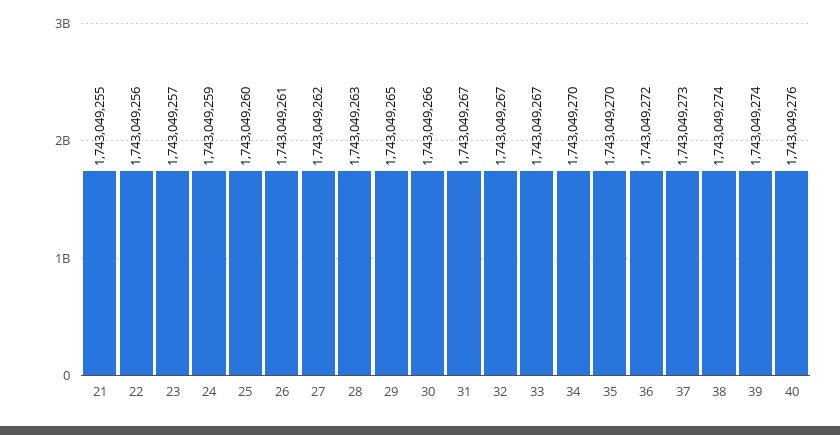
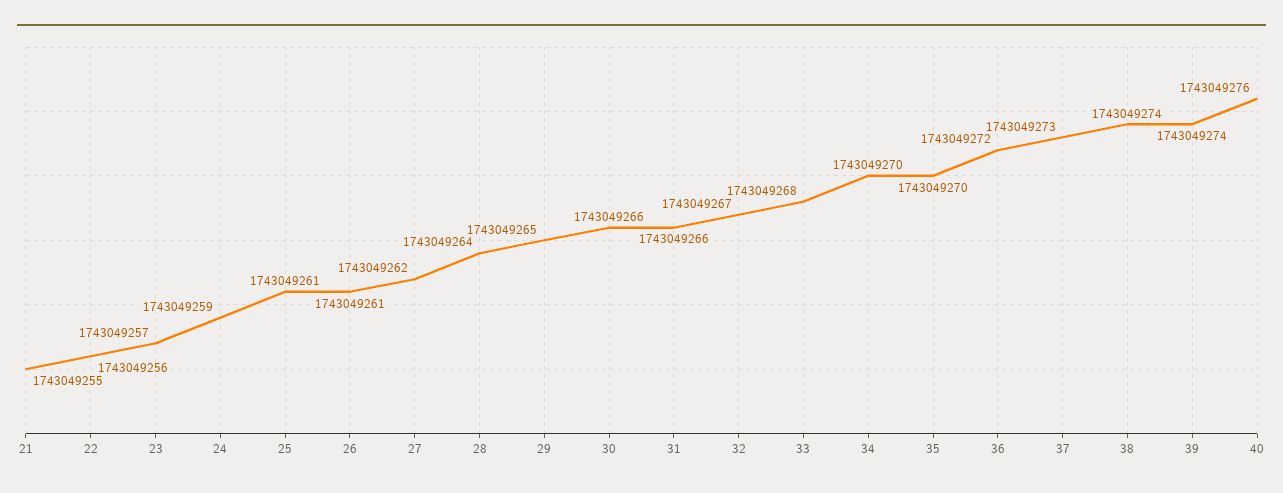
25: 1743049260 -> 1743049261
28: 1743049263 -> 1743049264
31: 1743049267 -> 1743049266
33: 1743049267 -> 1743049268

